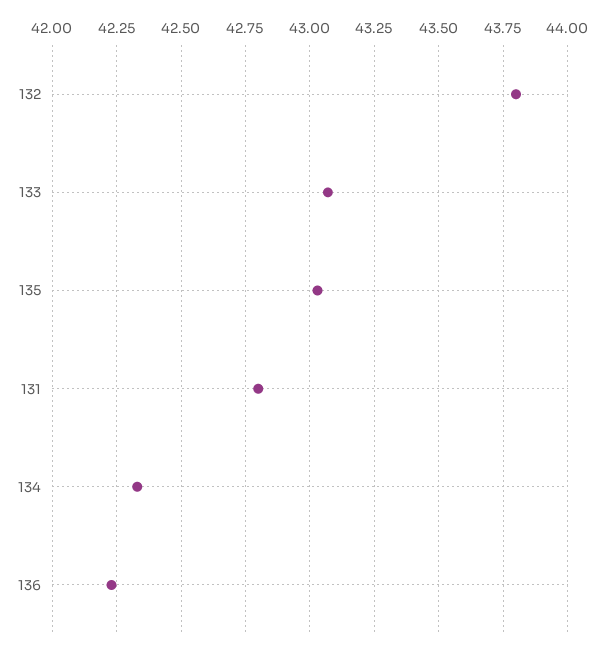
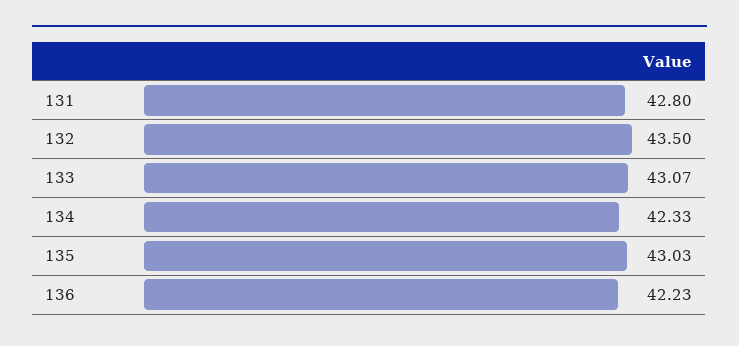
132: 43.8 -> 43.5

